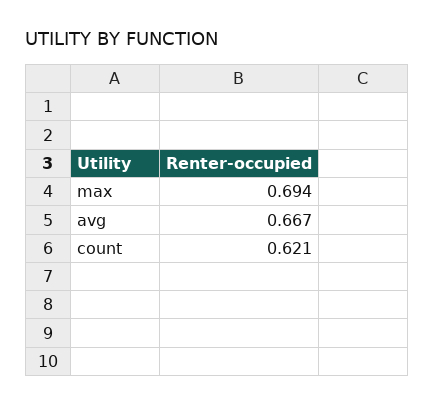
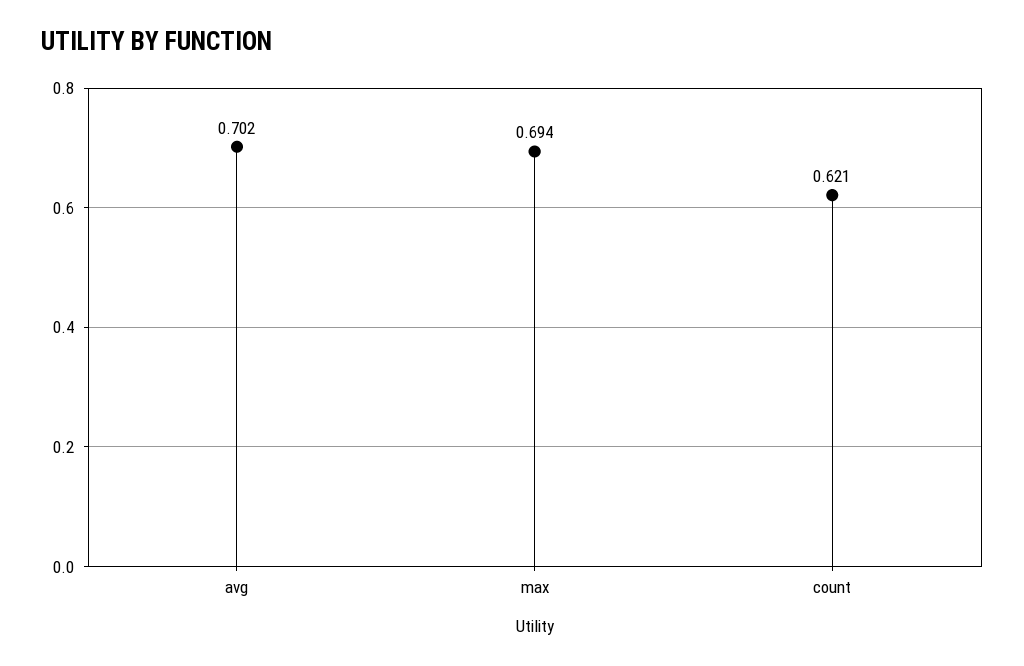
avg: 0.667 -> 0.702

